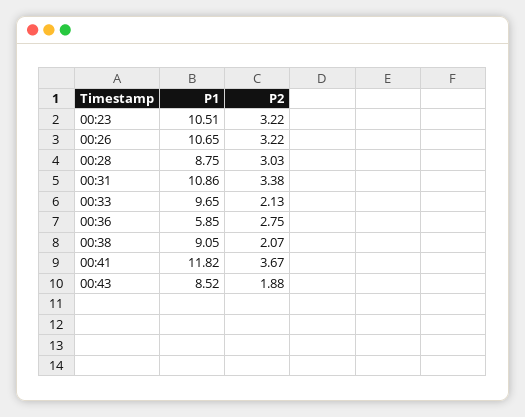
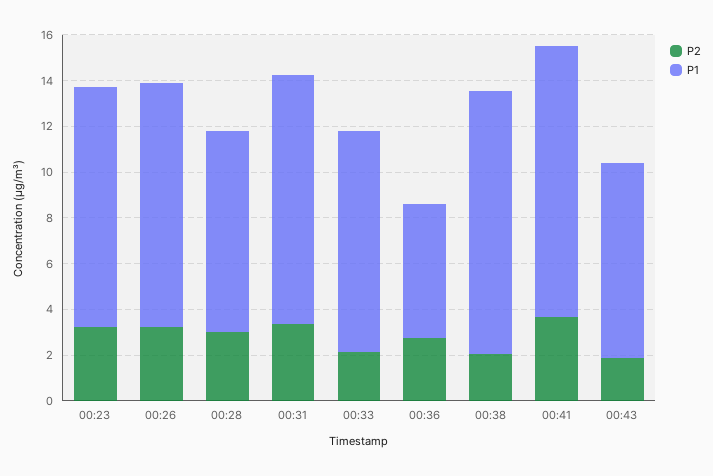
P1, 00:38: 9.05 -> 11.5

